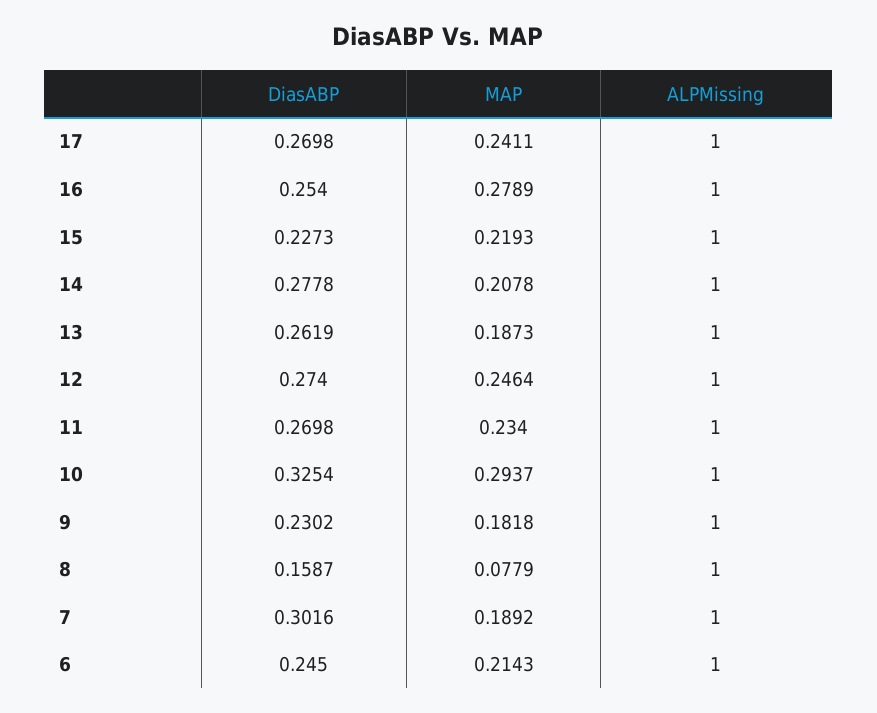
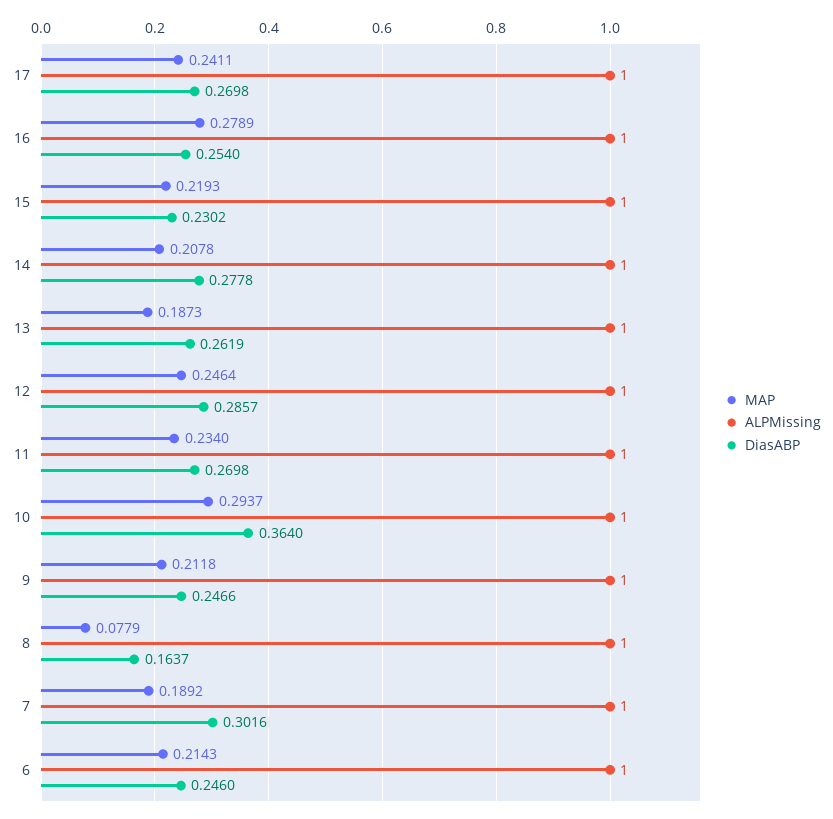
DiasABP, 15: 0.2273 -> 0.2302
DiasABP, 12: 0.274 -> 0.2857
DiasABP, 10: 0.3254 -> 0.364
DiasABP, 9: 0.2302 -> 0.2466
MAP, 9: 0.1818 -> 0.2118
DiasABP, 8: 0.1587 -> 0.1637
DiasABP, 6: 0.245 -> 0.246

